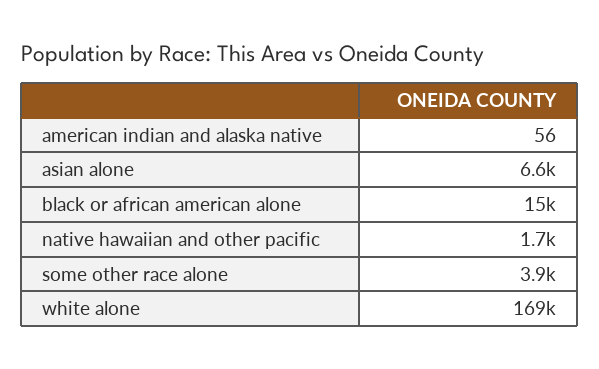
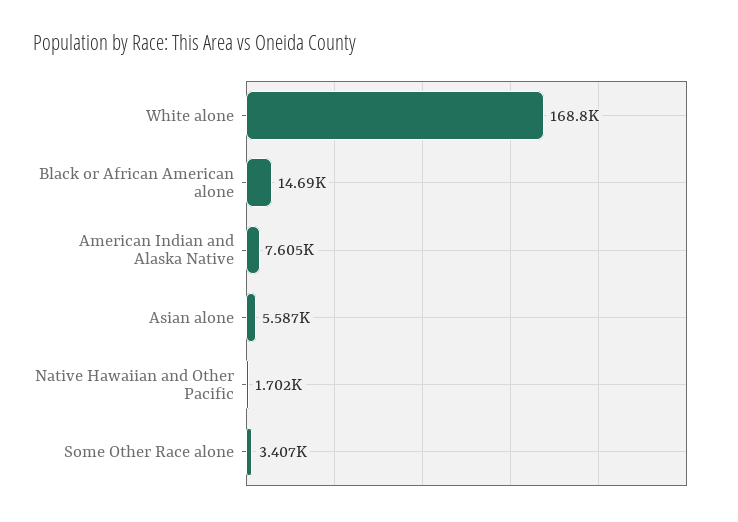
american indian and alaska native: 56 -> 7605
asian alone: 6600 -> 5587
some other race alone: 3900 -> 3407

